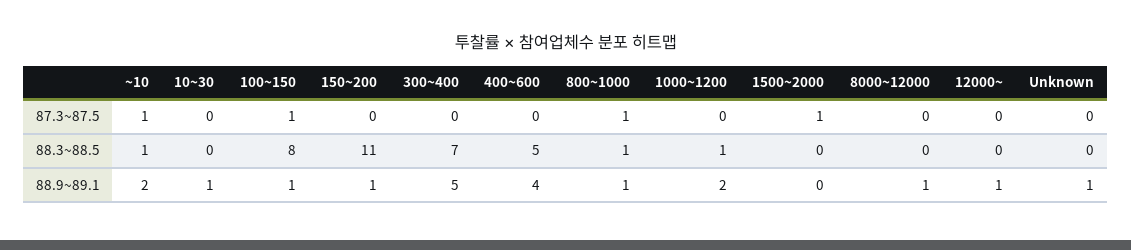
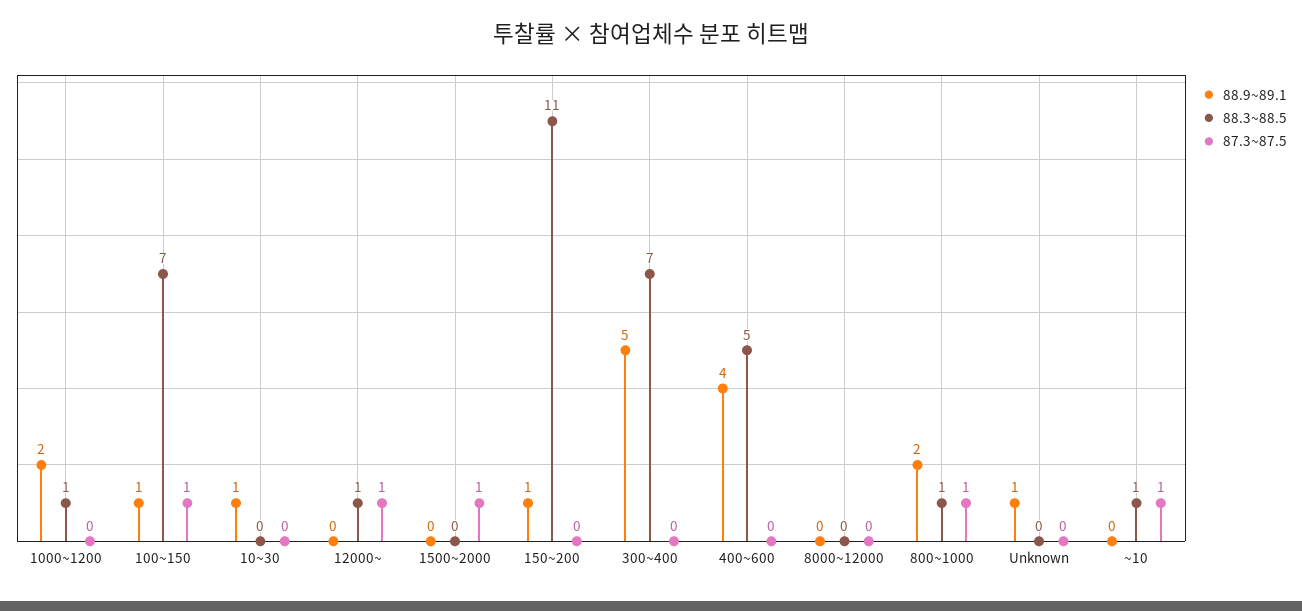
87.3~87.5, 12000~: 0 -> 1
88.3~88.5, 100~150: 8 -> 7
88.3~88.5, 12000~: 0 -> 1
88.9~89.1, ~10: 2 -> 0
88.9~89.1, 800~1000: 1 -> 2
88.9~89.1, 8000~12000: 1 -> 0
88.9~89.1, 12000~: 1 -> 0

